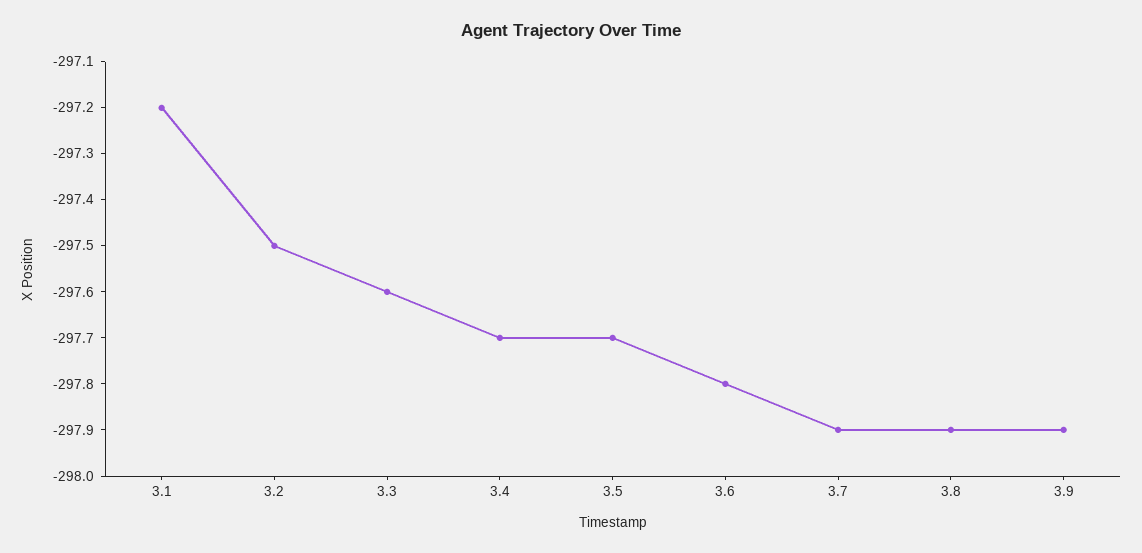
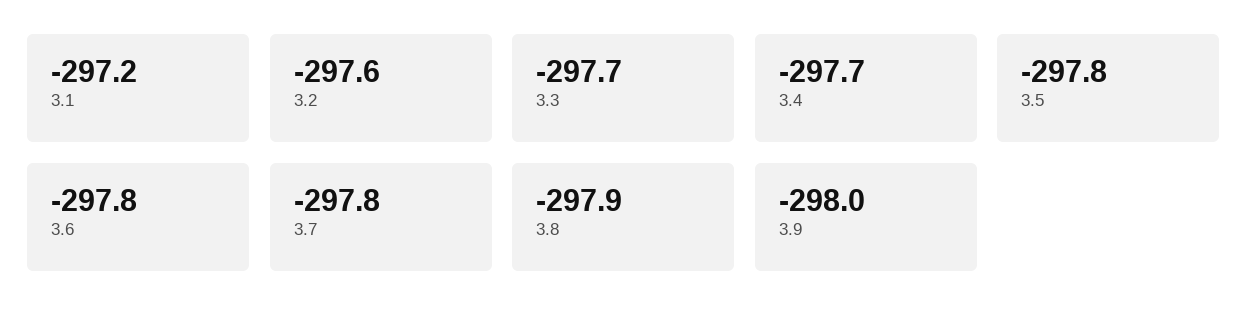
3.2: -297.5 -> -297.6
3.3: -297.6 -> -297.7
3.5: -297.7 -> -297.8
3.7: -297.9 -> -297.8
3.9: -297.9 -> -298

